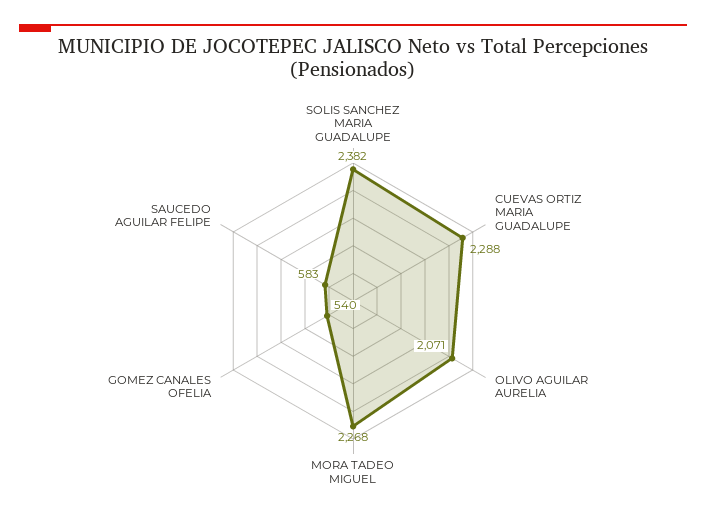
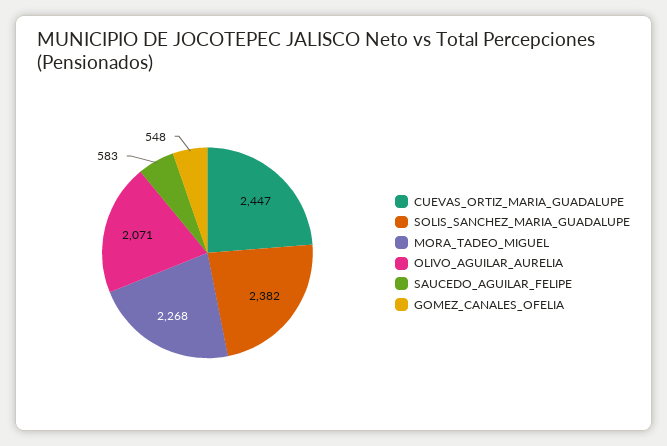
CUEVAS ORTIZ MARIA GUADALUPE: 2288 -> 2447
GOMEZ CANALES OFELIA: 540 -> 548

